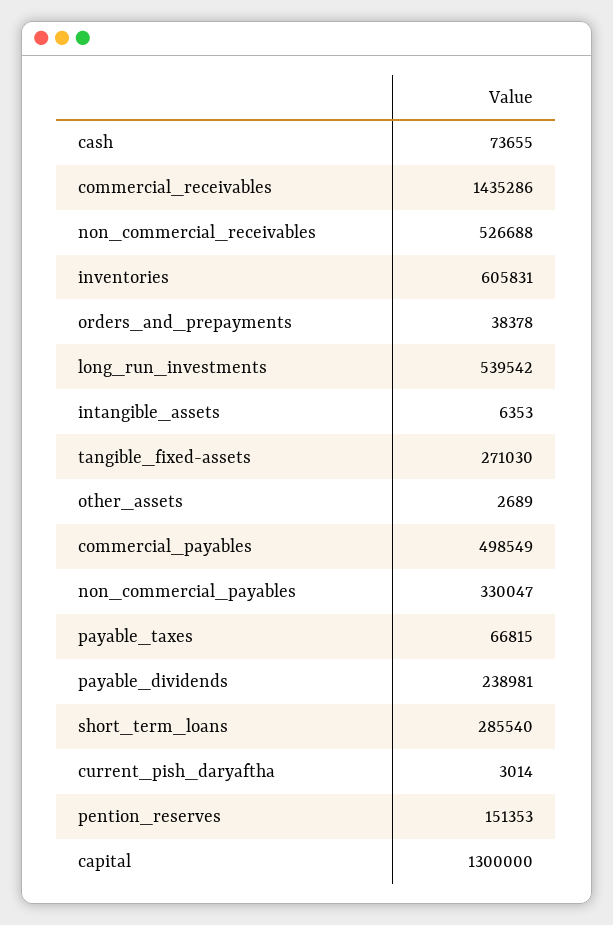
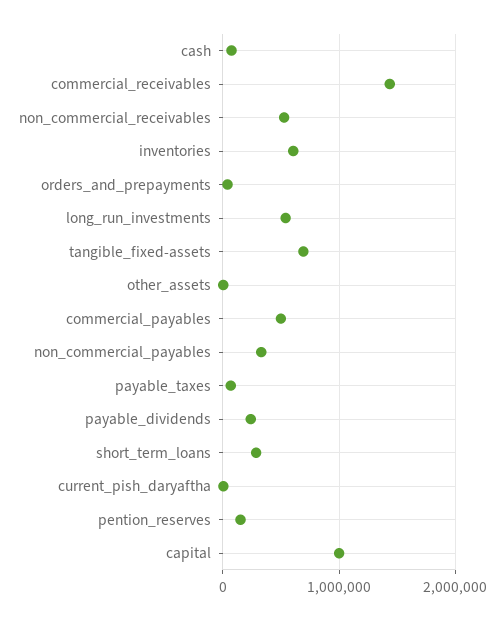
intangible_assets: 6353 -> none
tangible_fixed-assets: 271030 -> 700000
capital: 1300000 -> 1000000

